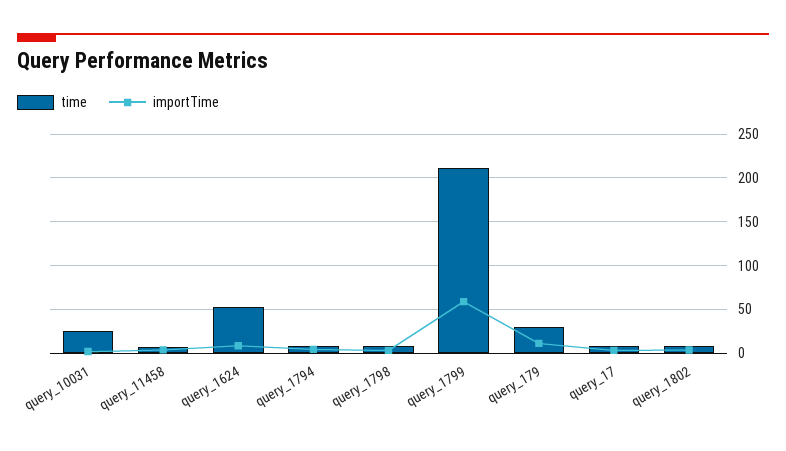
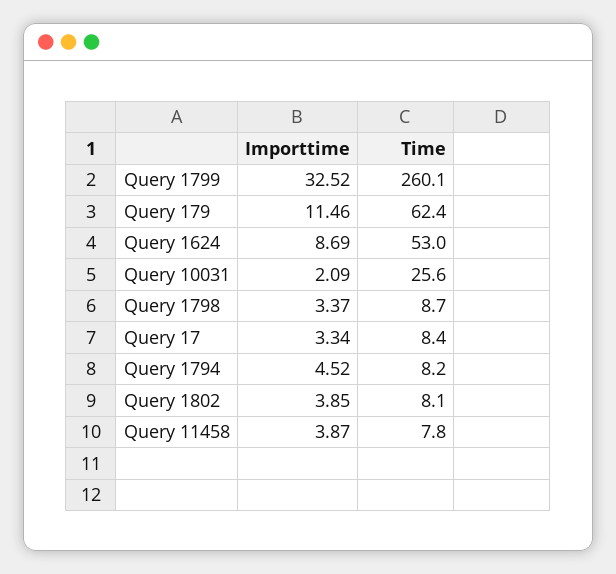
time, query_1799: 210 -> 260.1
importTime, query_1799: 60 -> 32.52
time, query_179: 30 -> 62.4

